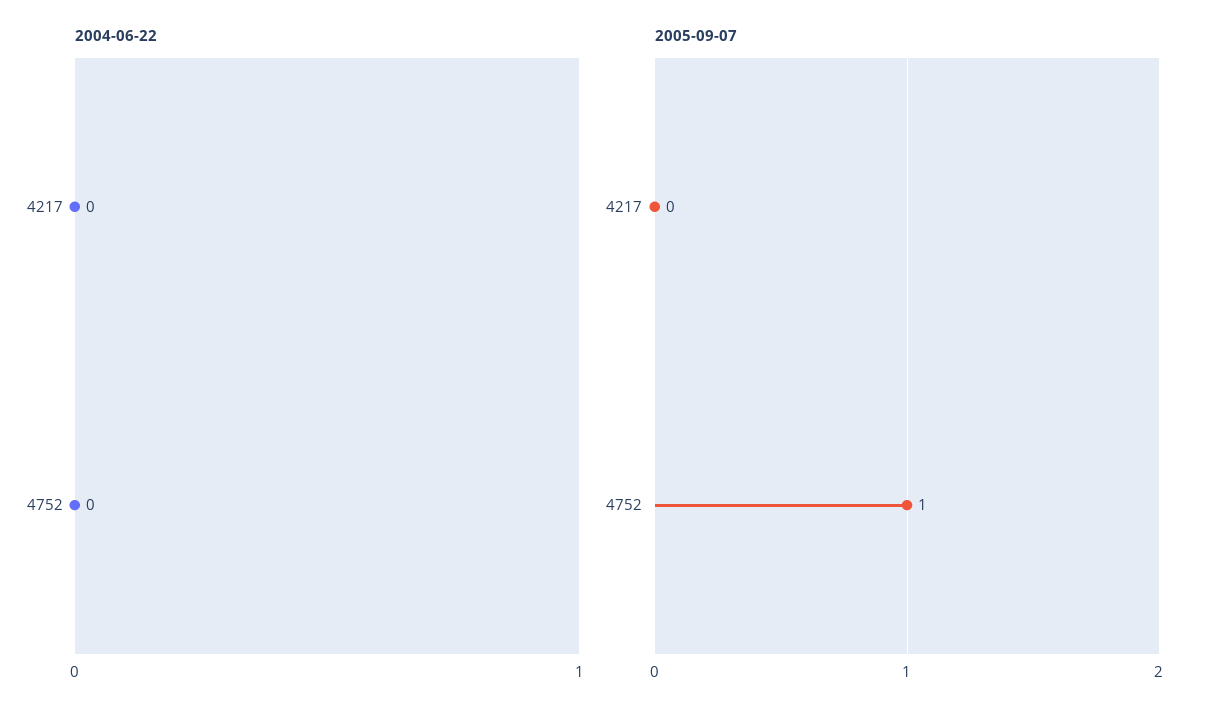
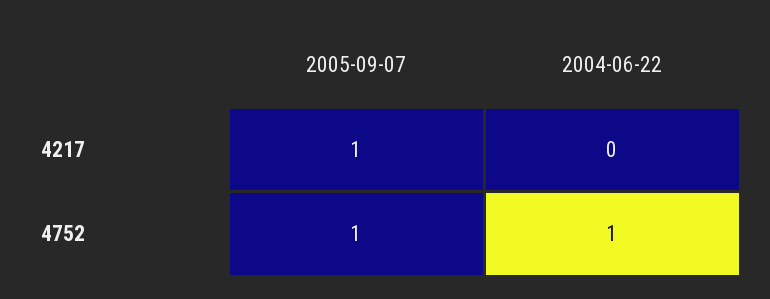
2004-06-22, 4752: 0 -> 1
2005-09-07, 4217: 0 -> 1

